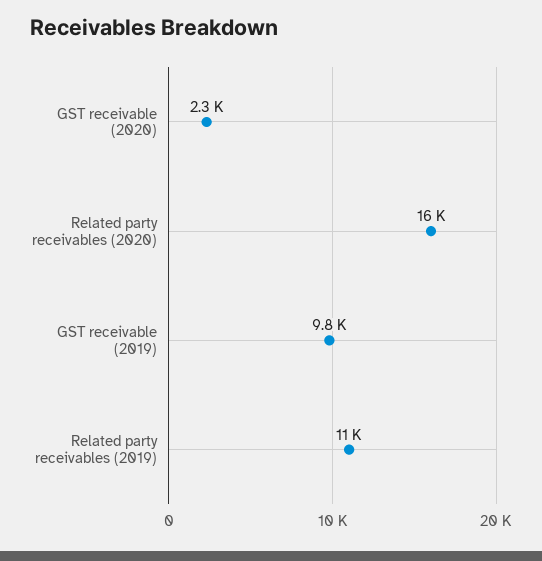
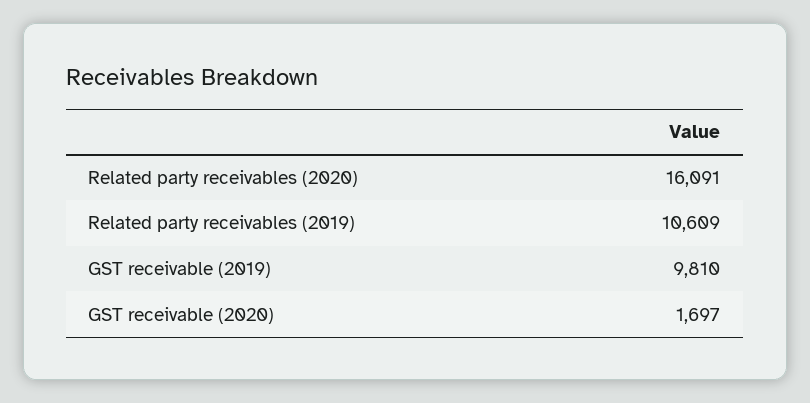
GST receivable (2020): 2300 -> 1697

